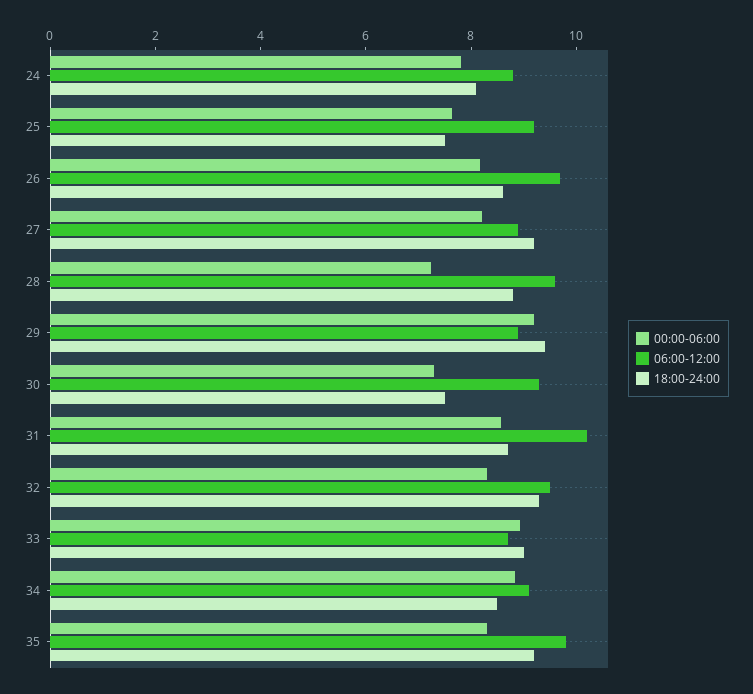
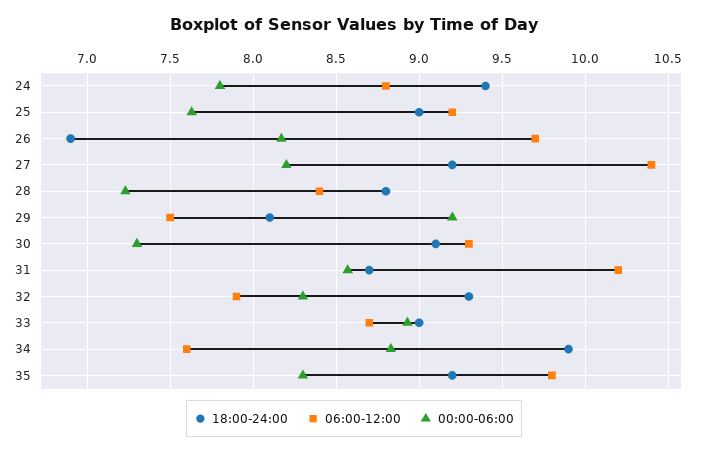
18:00-24:00, 24: 8 -> 9.4
18:00-24:00, 25: 7.5 -> 9
18:00-24:00, 26: 8.5 -> 6.9
06:00-12:00, 27: 9 -> 10.4
06:00-12:00, 28: 9.5 -> 8.4
06:00-12:00, 29: 9 -> 7.5
18:00-24:00, 29: 9.5 -> 8.1
18:00-24:00, 30: 7.5 -> 9.1
06:00-12:00, 32: 9.5 -> 7.9
06:00-12:00, 34: 9 -> 7.6
18:00-24:00, 34: 8.5 -> 9.9

